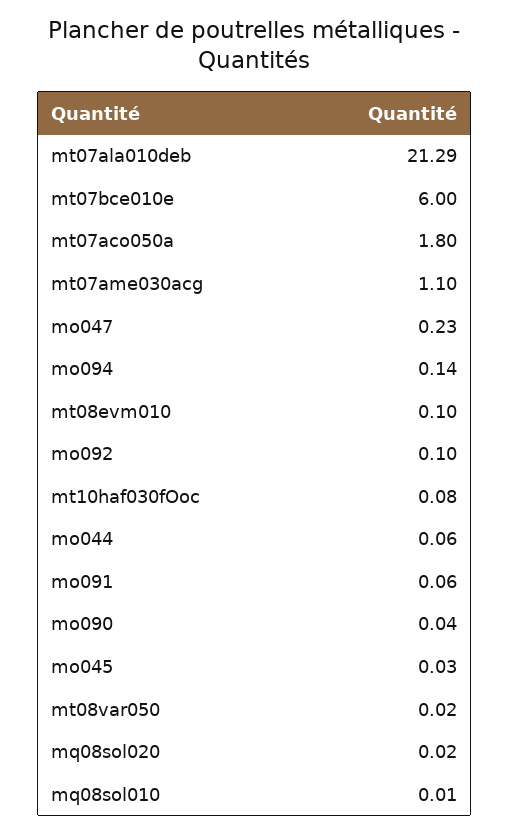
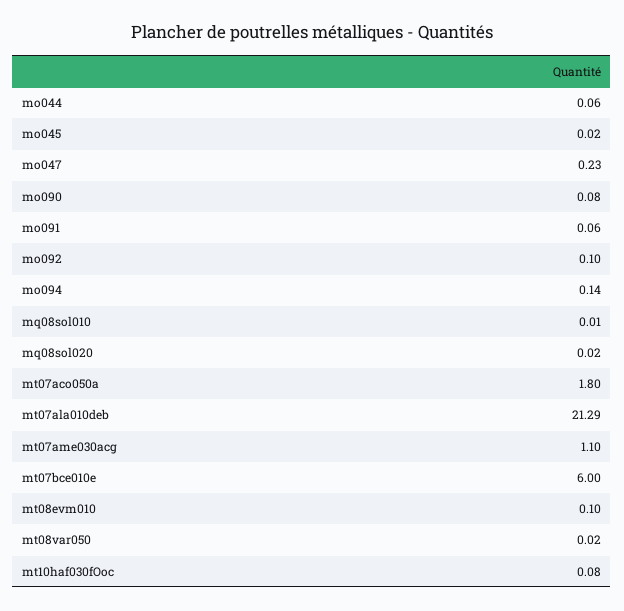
mo090: 0.04 -> 0.08
mo045: 0.03 -> 0.02

